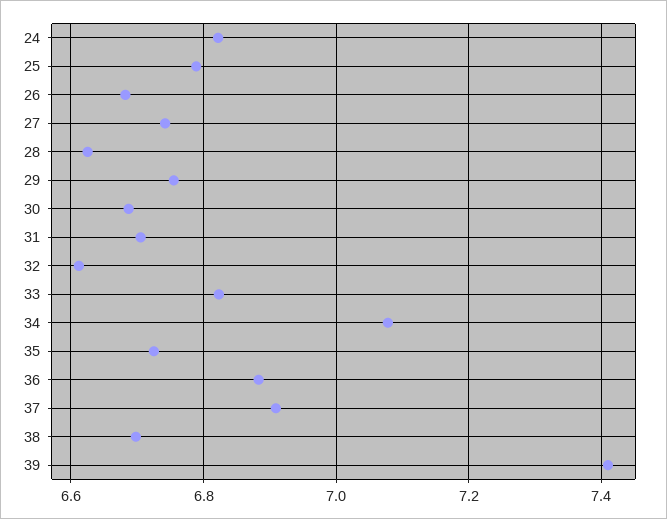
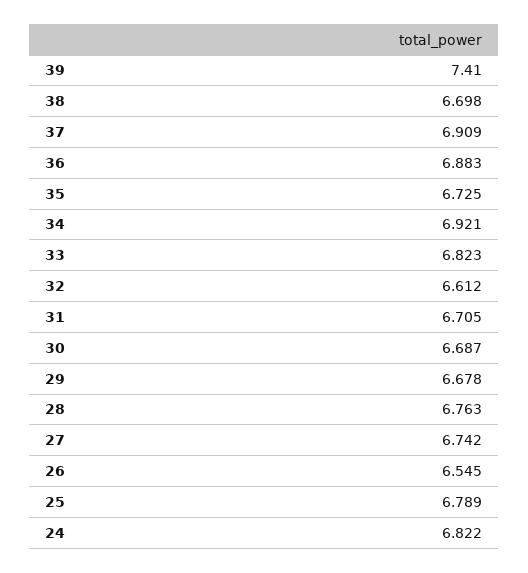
26: 6.68 -> 6.545
28: 6.62 -> 6.763
29: 6.76 -> 6.678
34: 7.08 -> 6.921

